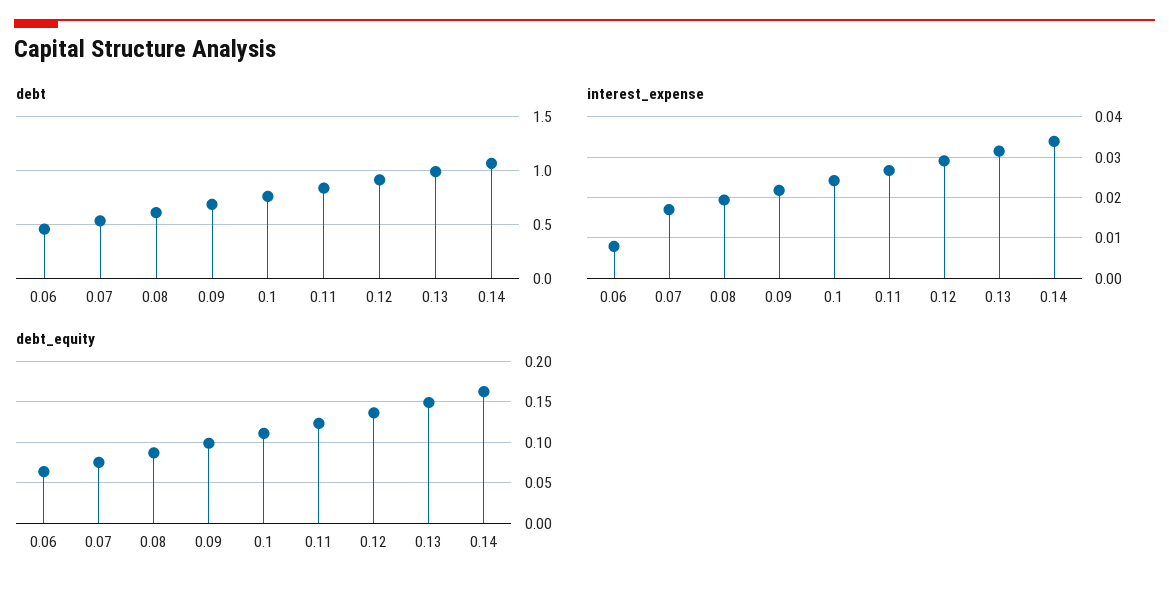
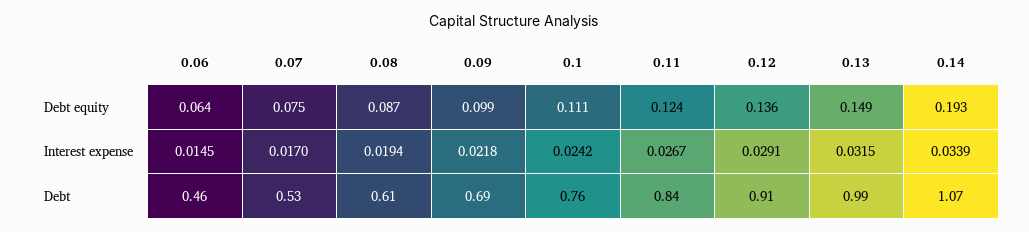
interest_expense, 0.06: 0.008 -> 0.0145
debt_equity, 0.14: 0.16 -> 0.193

